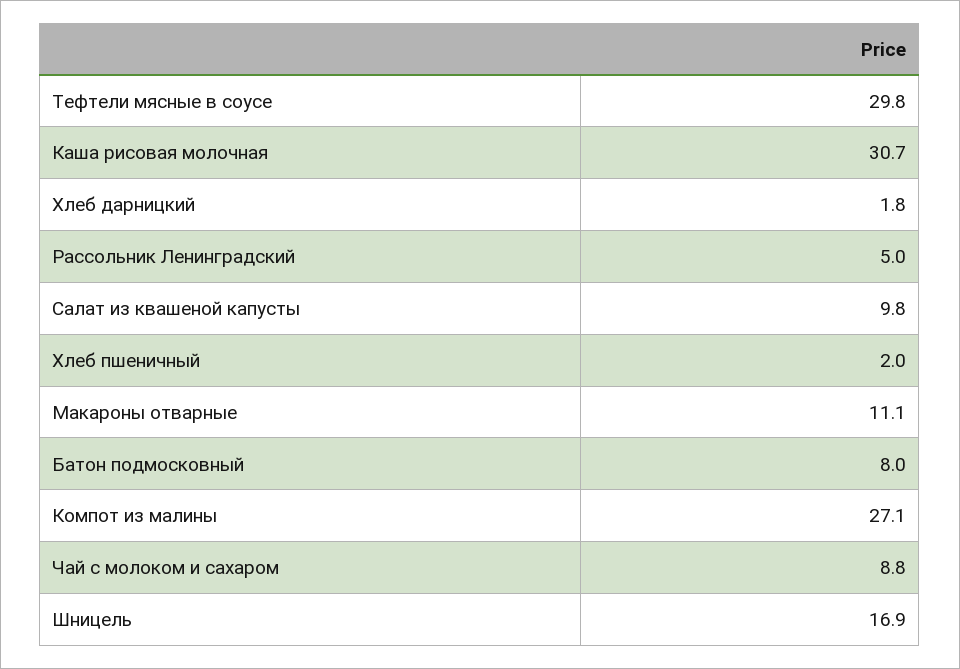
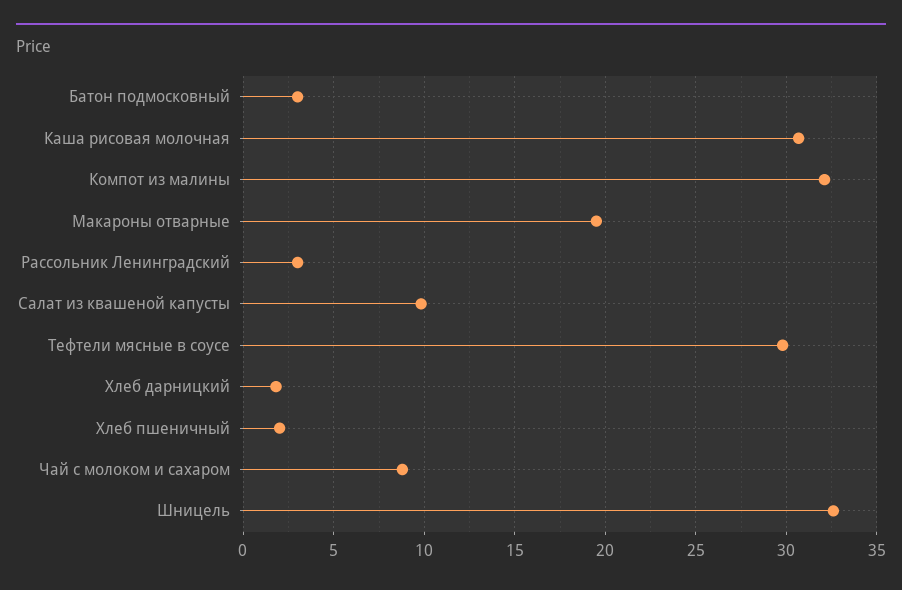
Рассольник Ленинградский: 5 -> 3
Макароны отварные: 11.1 -> 19.5
Батон подмосковный: 8 -> 3
Компот из малины: 27.1 -> 32
Шницель: 16.9 -> 32.5

